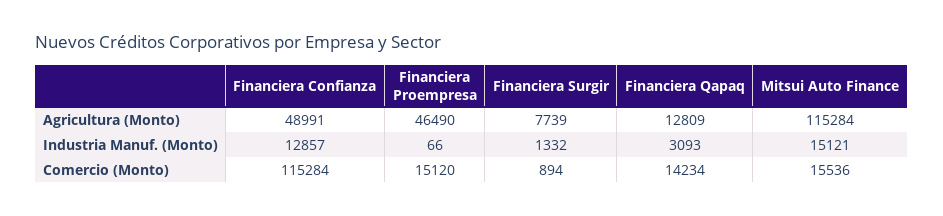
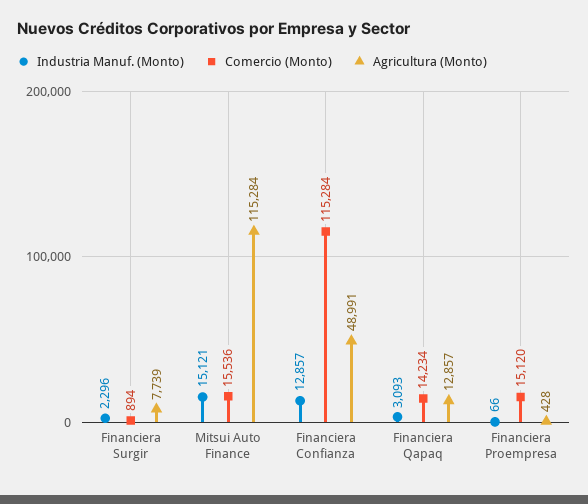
Agricultura (Monto), Financiera Proempresa: 46490 -> 428
Agricultura (Monto), Financiera Qapaq: 12809 -> 12857
Industria Manuf. (Monto), Financiera Surgir: 1332 -> 2296

